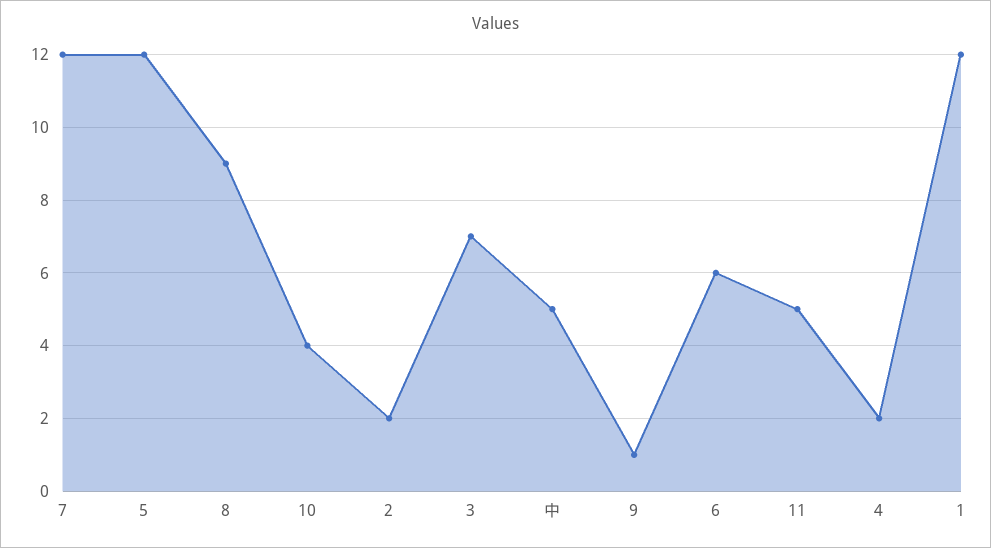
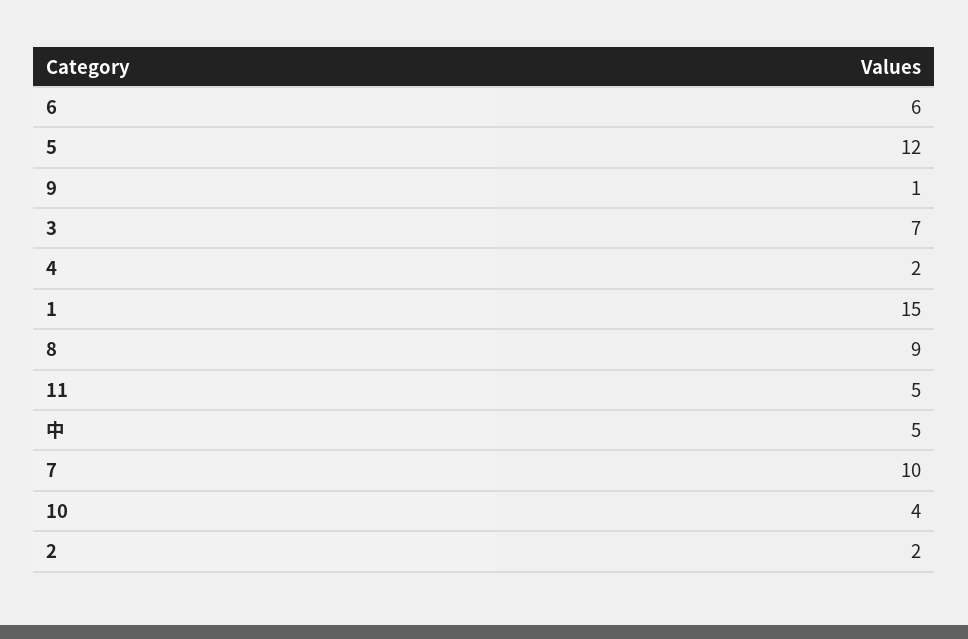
7: 12 -> 10
1: 12 -> 15

